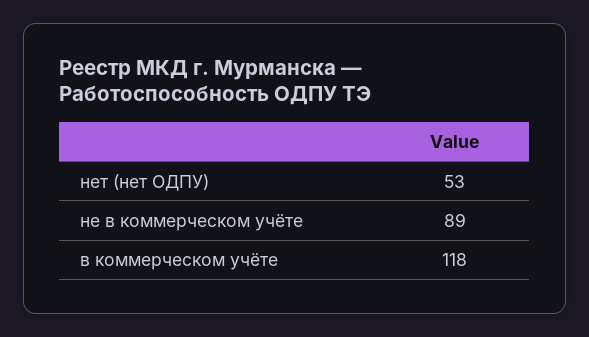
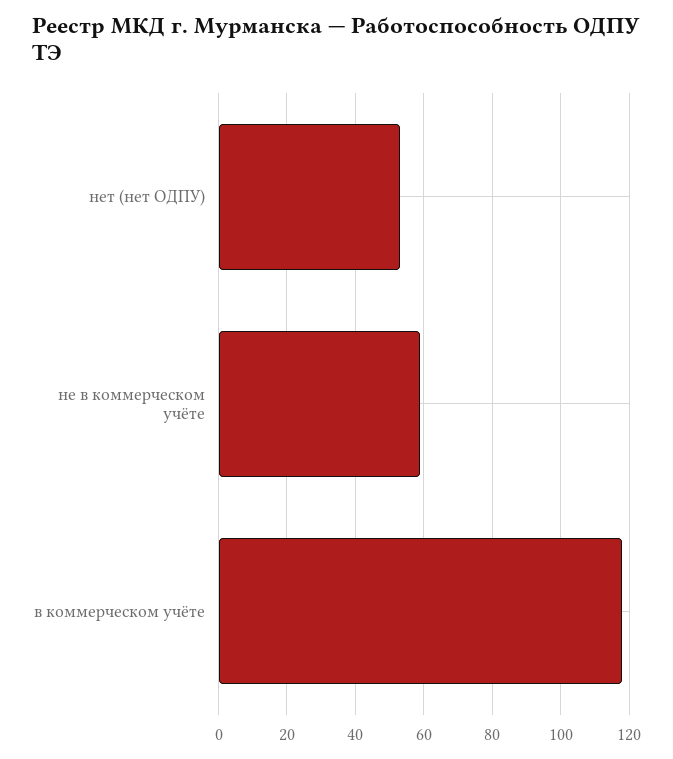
не в коммерческом учёте: 89 -> 60

